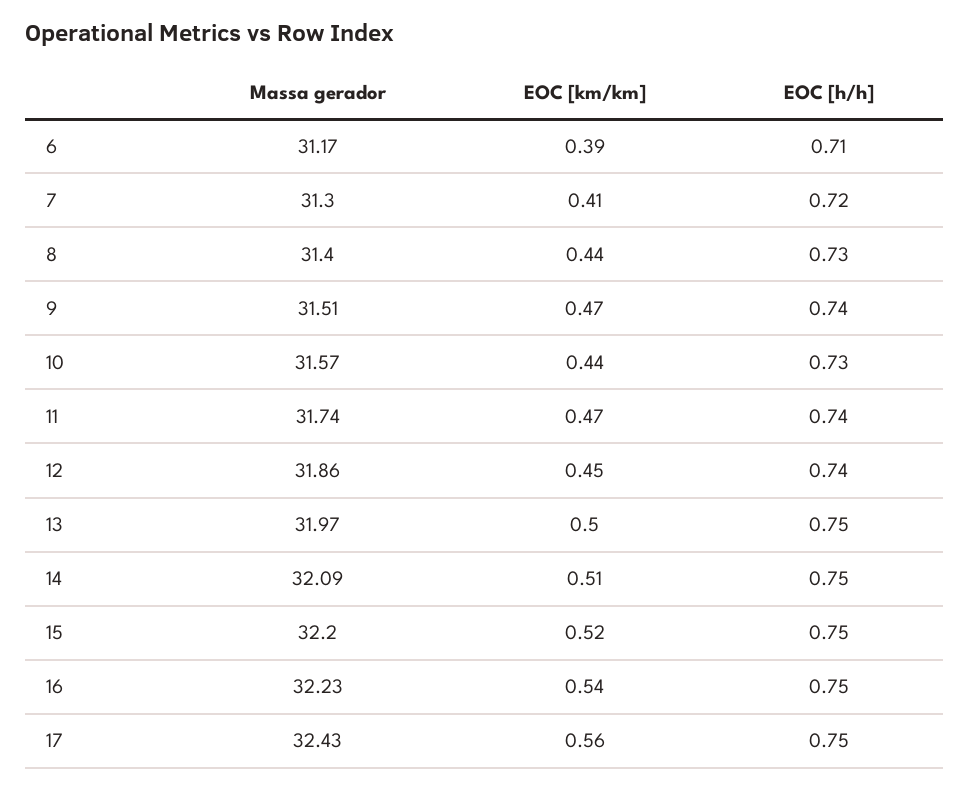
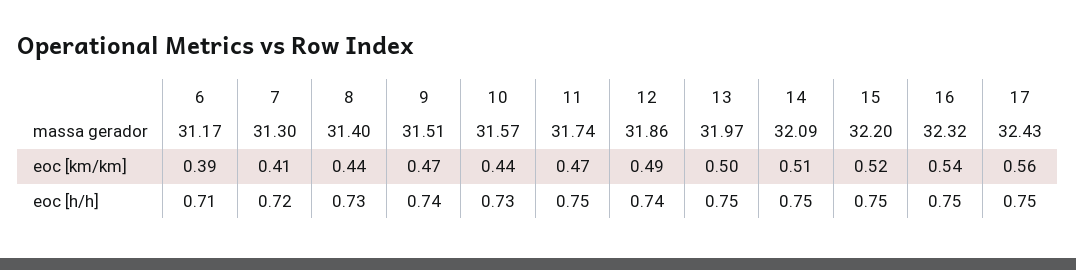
EOC [h/h], 11: 0.74 -> 0.75
EOC [km/km], 12: 0.45 -> 0.49
Massa gerador, 16: 32.23 -> 32.32

